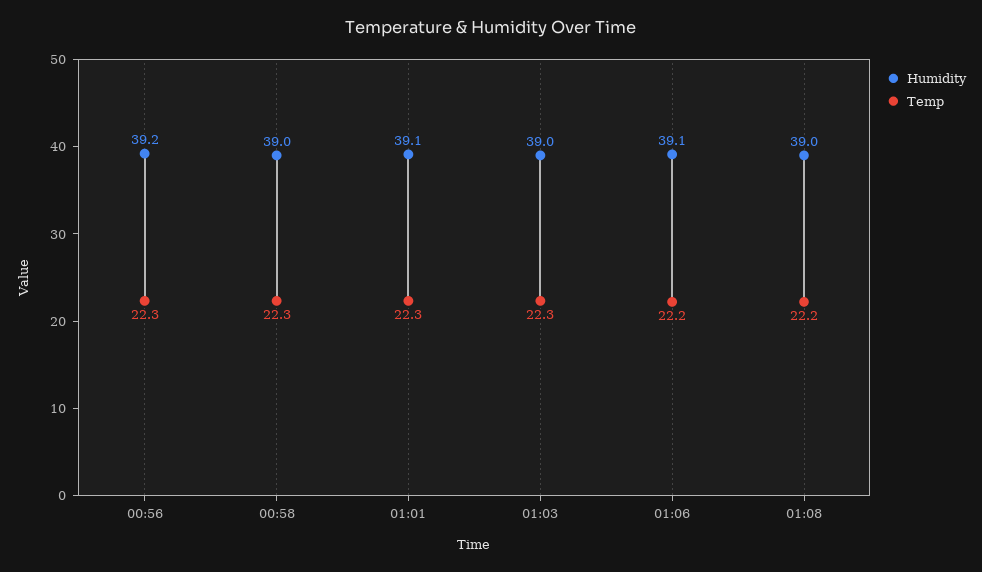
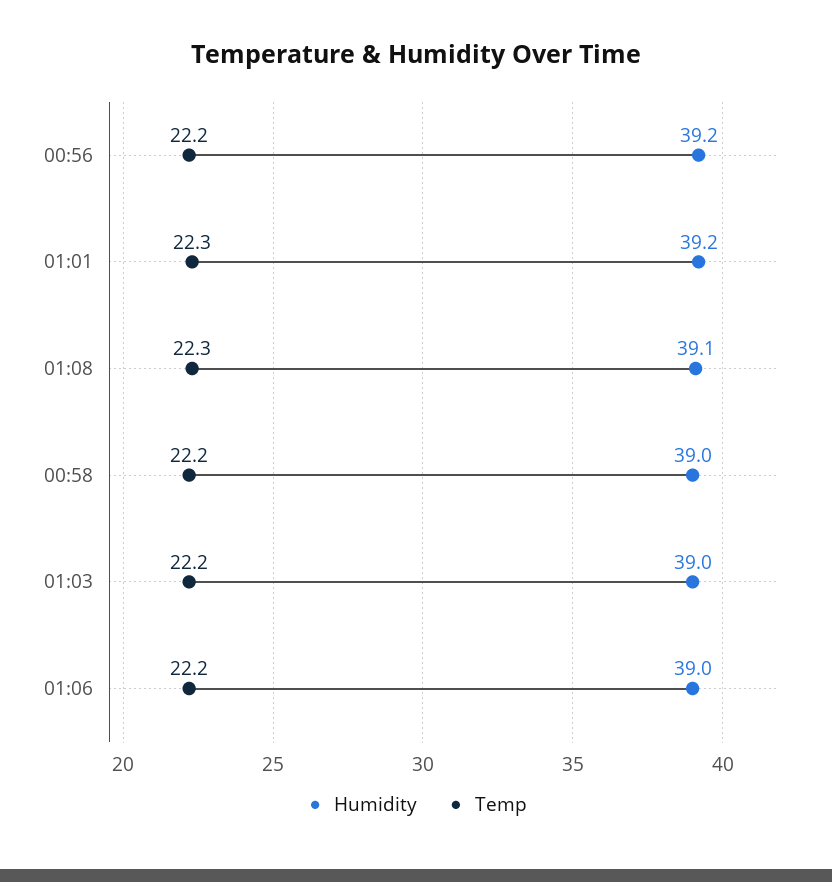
Temp, 00:56: 22.3 -> 22.2
Temp, 00:58: 22.3 -> 22.2
Humidity, 01:01: 39.1 -> 39.2
Temp, 01:03: 22.3 -> 22.2
Humidity, 01:06: 39.1 -> 39
Humidity, 01:08: 39 -> 39.1
Temp, 01:08: 22.2 -> 22.3

